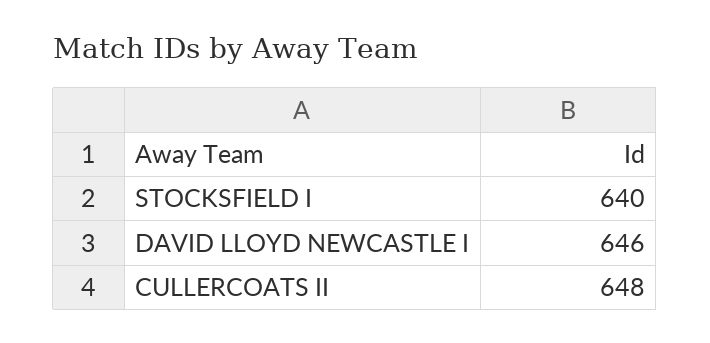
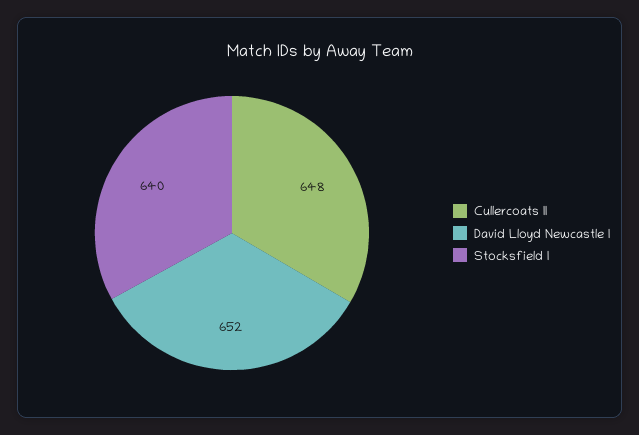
DAVID LLOYD NEWCASTLE I: 646 -> 652

